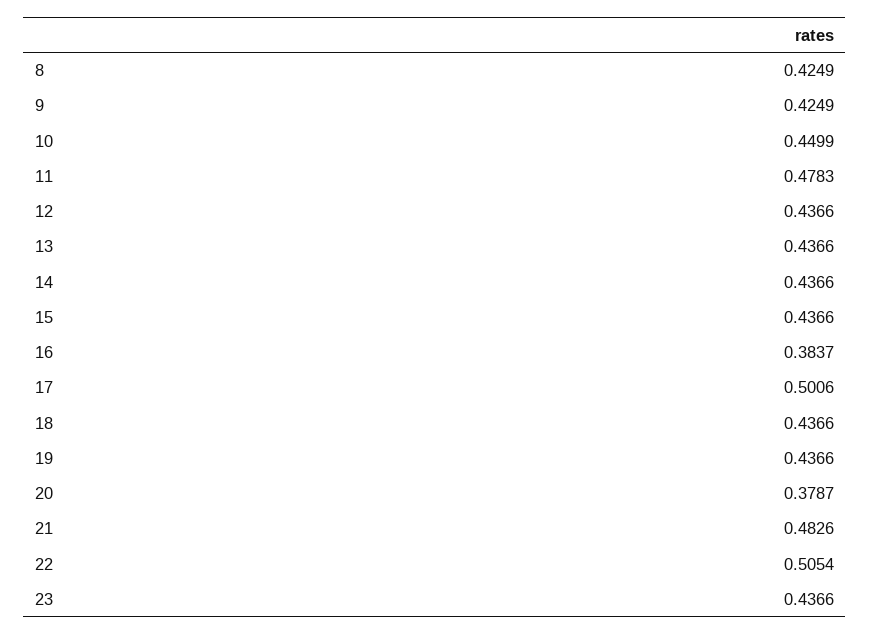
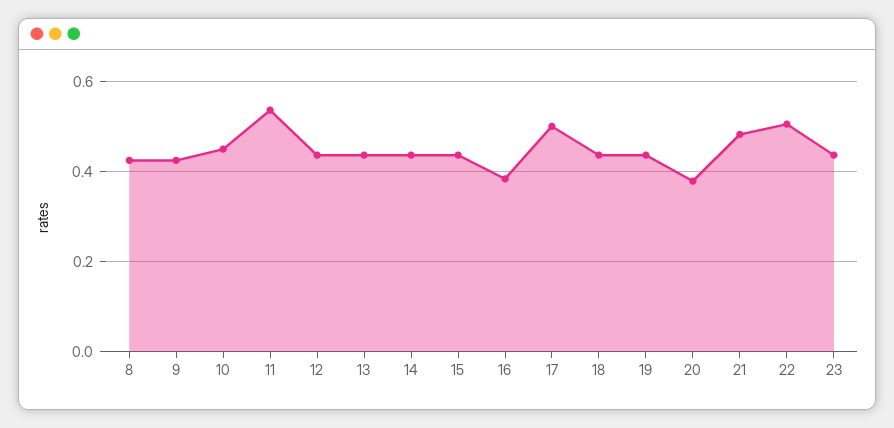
11: 0.4783 -> 0.54

